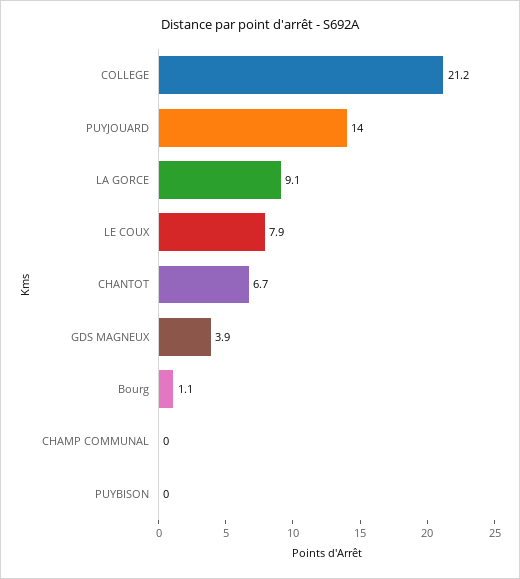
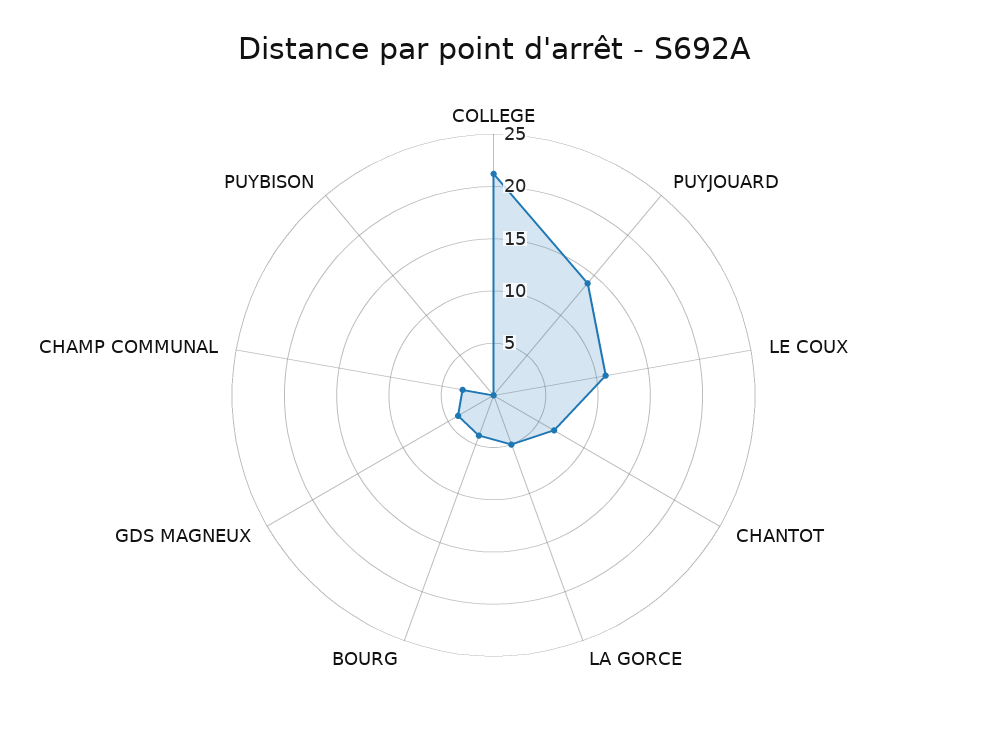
LA GORCE: 9.1 -> 5
LE COUX: 7.9 -> 11
Bourg: 1.1 -> 4
CHAMP COMMUNAL: 0 -> 3

